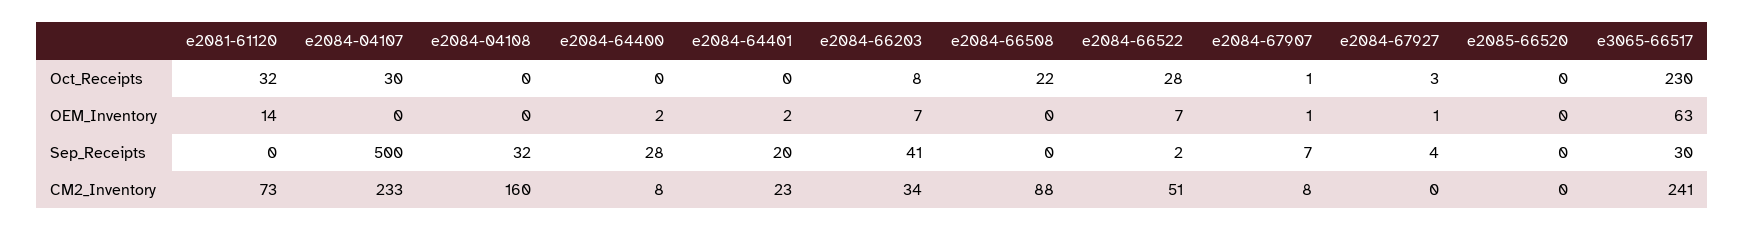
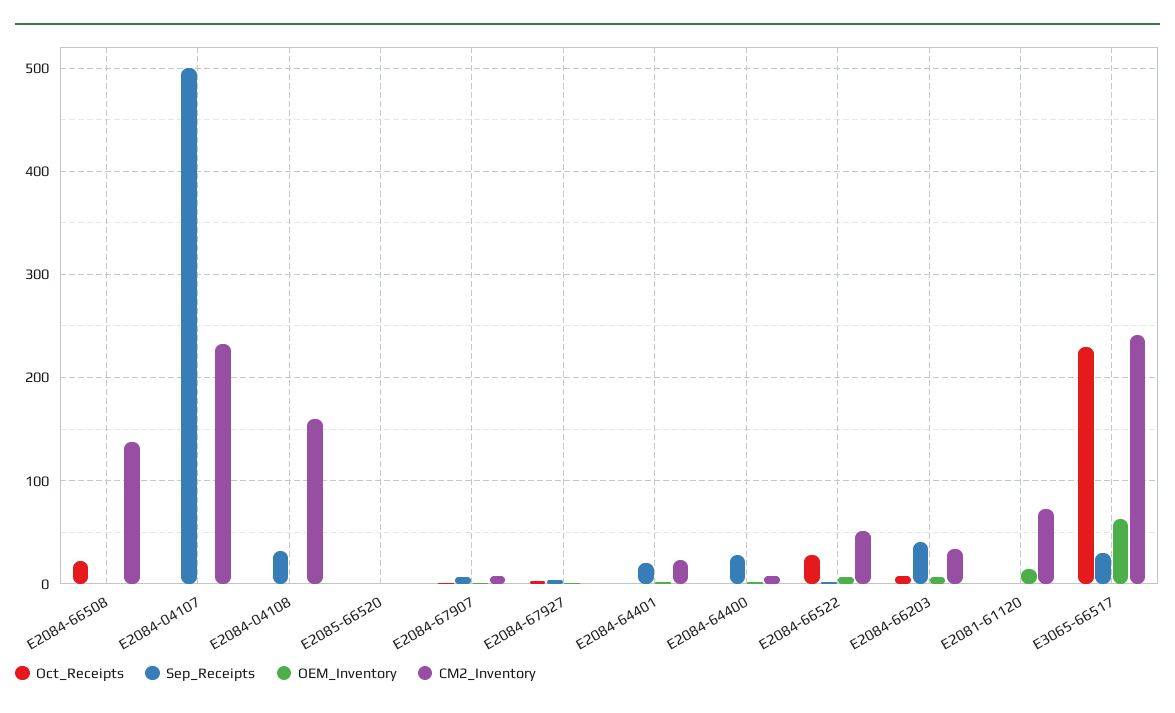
Oct_Receipts, e2081-61120: 32 -> 0
Oct_Receipts, e2084-04107: 30 -> 0
CM2_Inventory, e2084-66508: 88 -> 140

